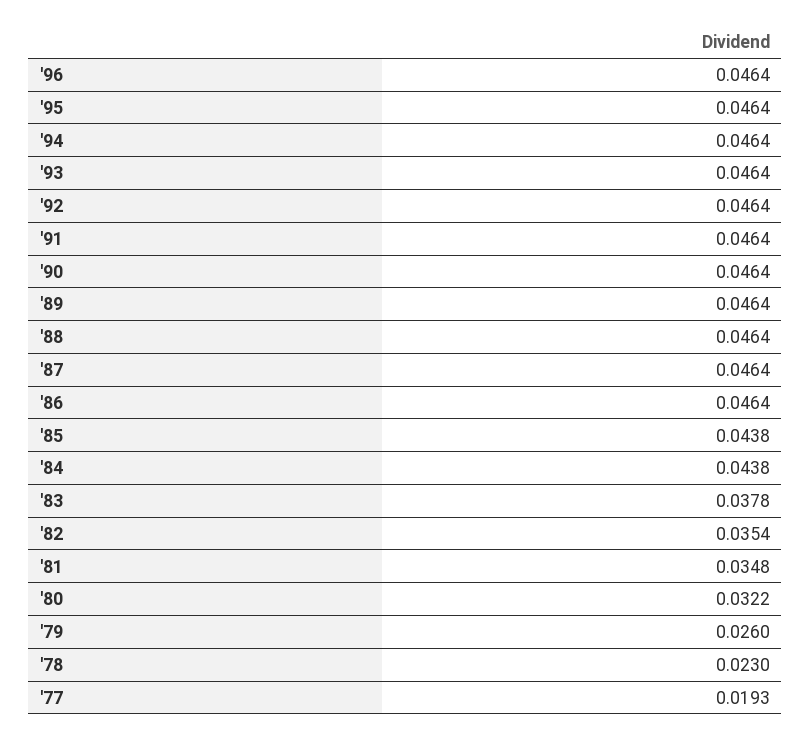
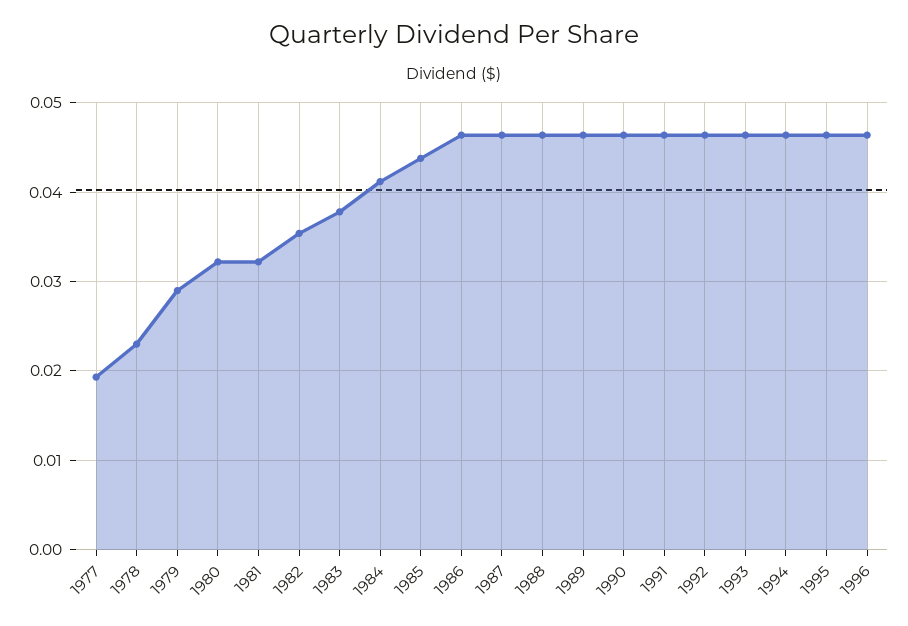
'84: 0.0438 -> 0.041
'81: 0.0348 -> 0.032
'79: 0.026 -> 0.029

